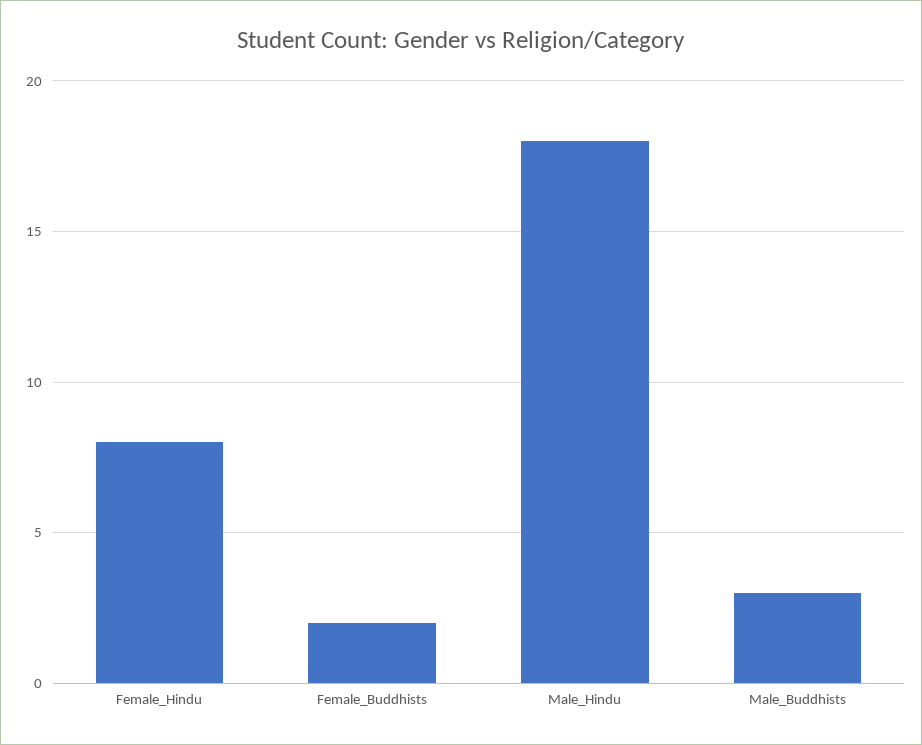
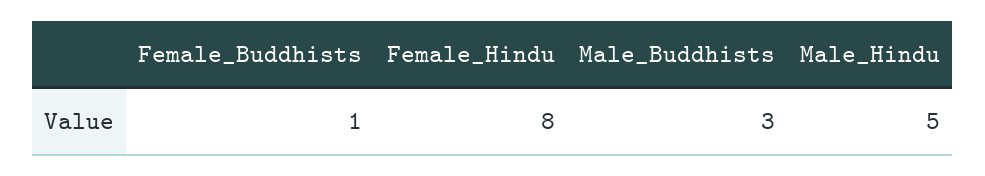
Female_Buddhists: 2 -> 1
Male_Hindu: 18 -> 5

